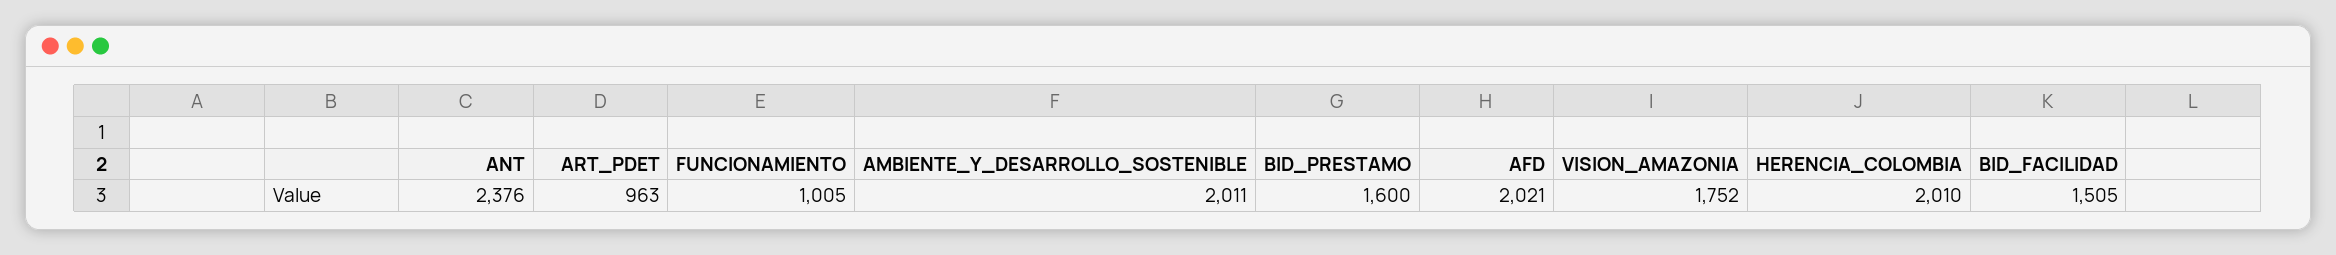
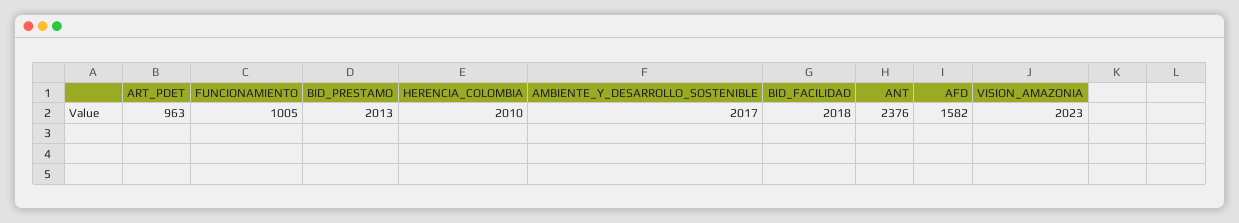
AMBIENTE_Y_DESARROLLO_SOSTENIBLE: 2011 -> 2017
BID_PRESTAMO: 1600 -> 2013
AFD: 2021 -> 1582
VISION_AMAZONIA: 1752 -> 2023
BID_FACILIDAD: 1505 -> 2018

